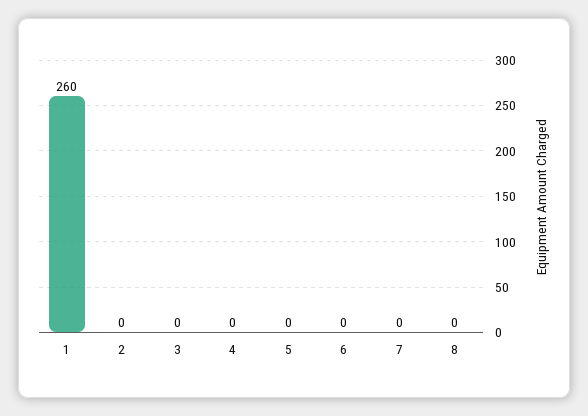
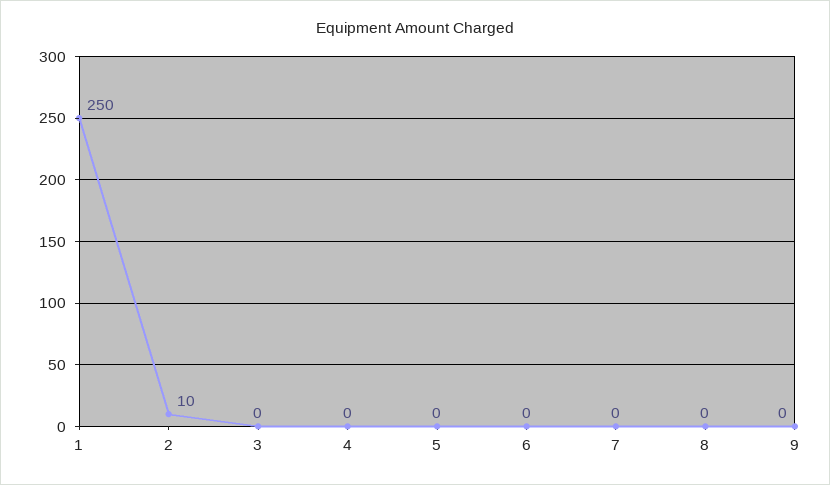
1: 260 -> 250
2: 0 -> 10
9: none -> 0

